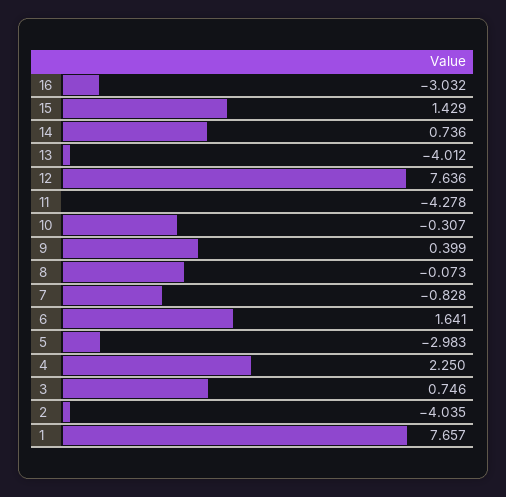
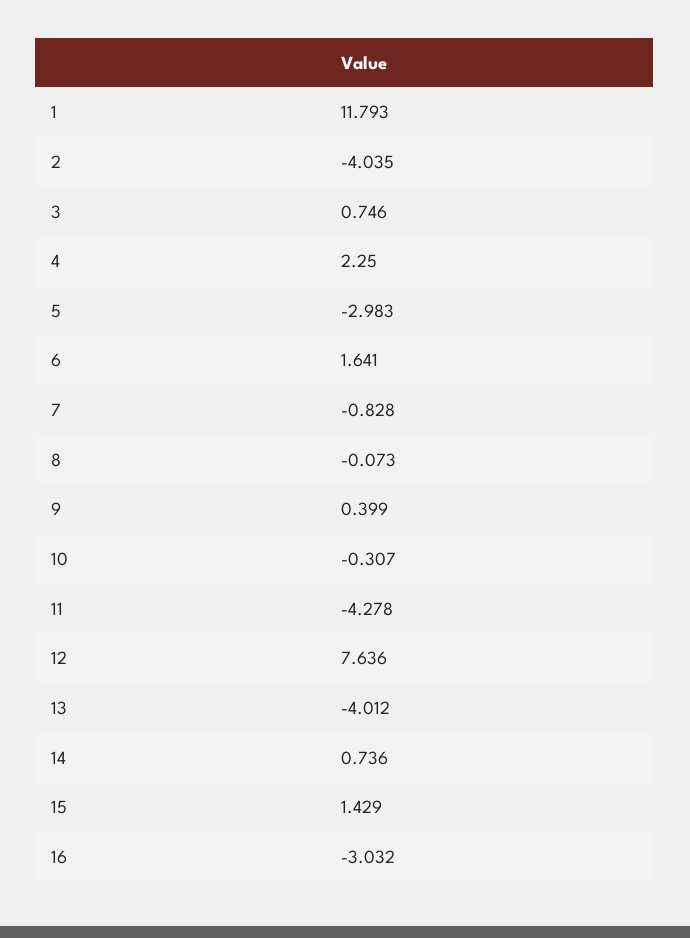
1: 7.657 -> 11.793

